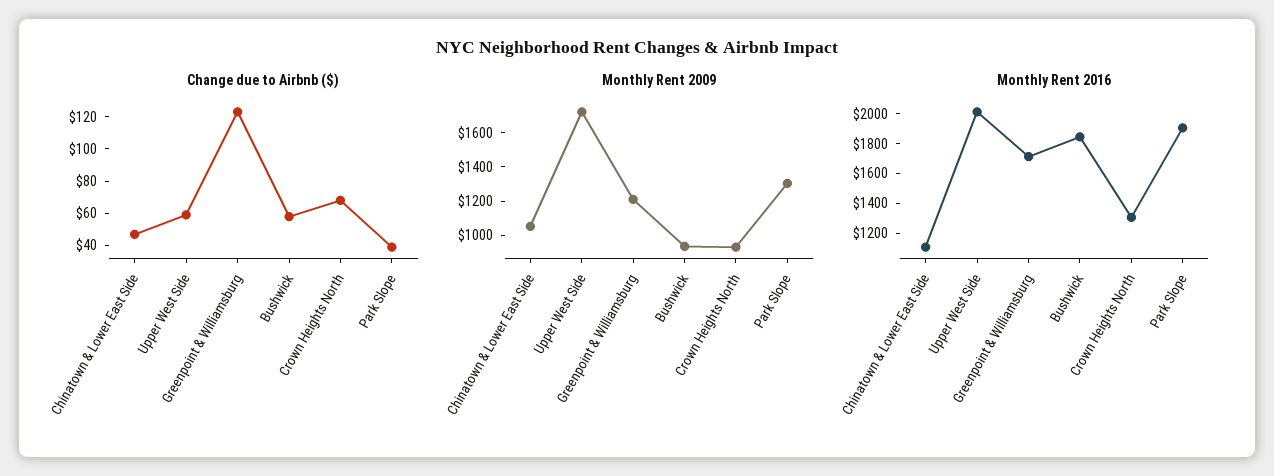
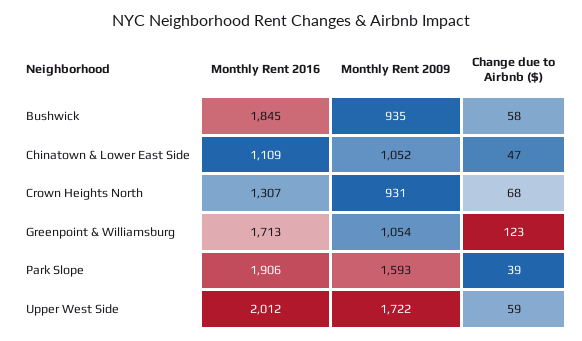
Monthly Rent 2009, Greenpoint & Williamsburg: 1200 -> 1054
Monthly Rent 2009, Park Slope: 1300 -> 1593

